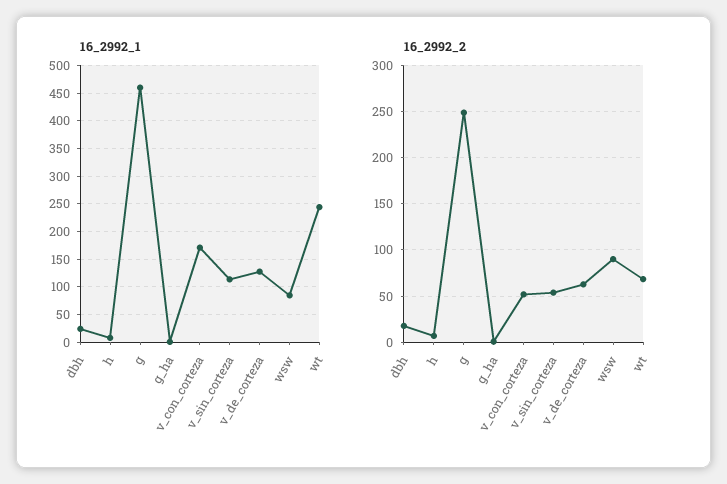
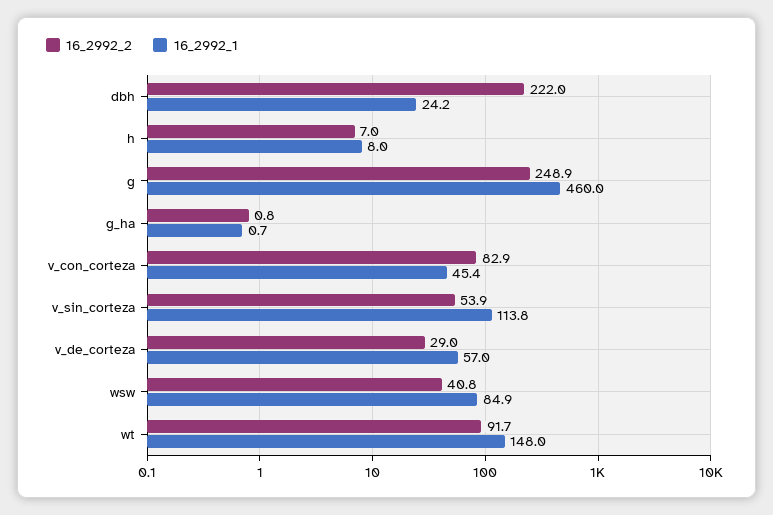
16_2992_1, v_con_corteza: 175 -> 45.4
16_2992_1, v_de_corteza: 125 -> 57
16_2992_1, wt: 250 -> 148
16_2992_2, dbh: 20 -> 222
16_2992_2, v_con_corteza: 50 -> 82.9
16_2992_2, v_de_corteza: 60 -> 29
16_2992_2, wsw: 90 -> 40.8
16_2992_2, wt: 70 -> 91.7

